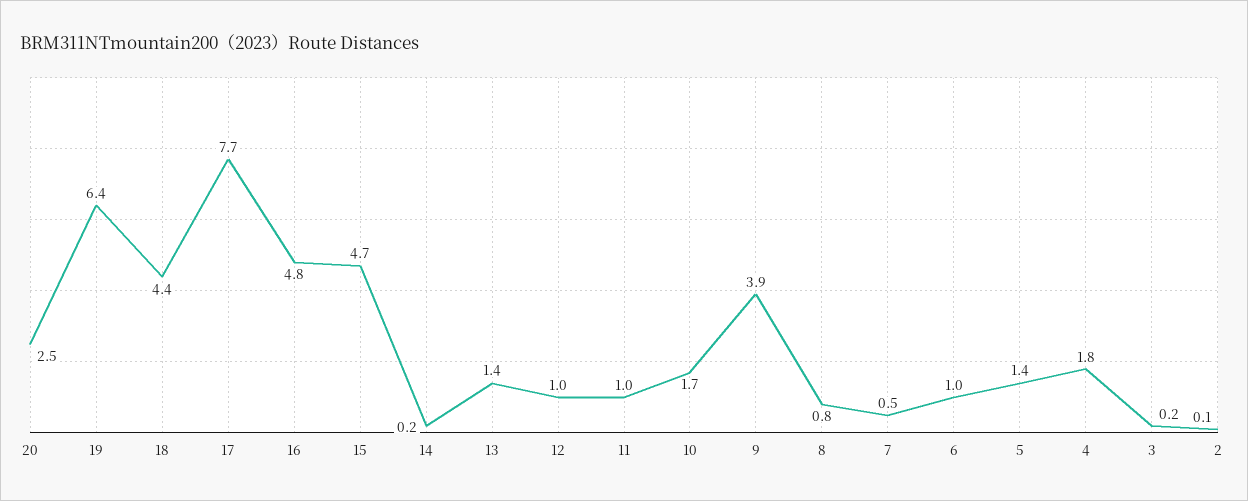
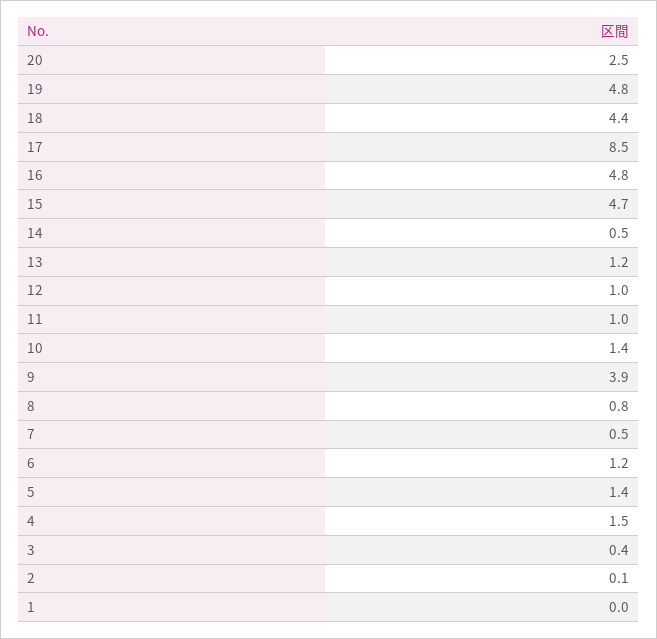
19: 6.4 -> 4.8
17: 7.7 -> 8.5
14: 0.2 -> 0.5
13: 1.4 -> 1.2
10: 1.7 -> 1.4
6: 1 -> 1.2
4: 1.8 -> 1.5
3: 0.2 -> 0.4
1: none -> 0

